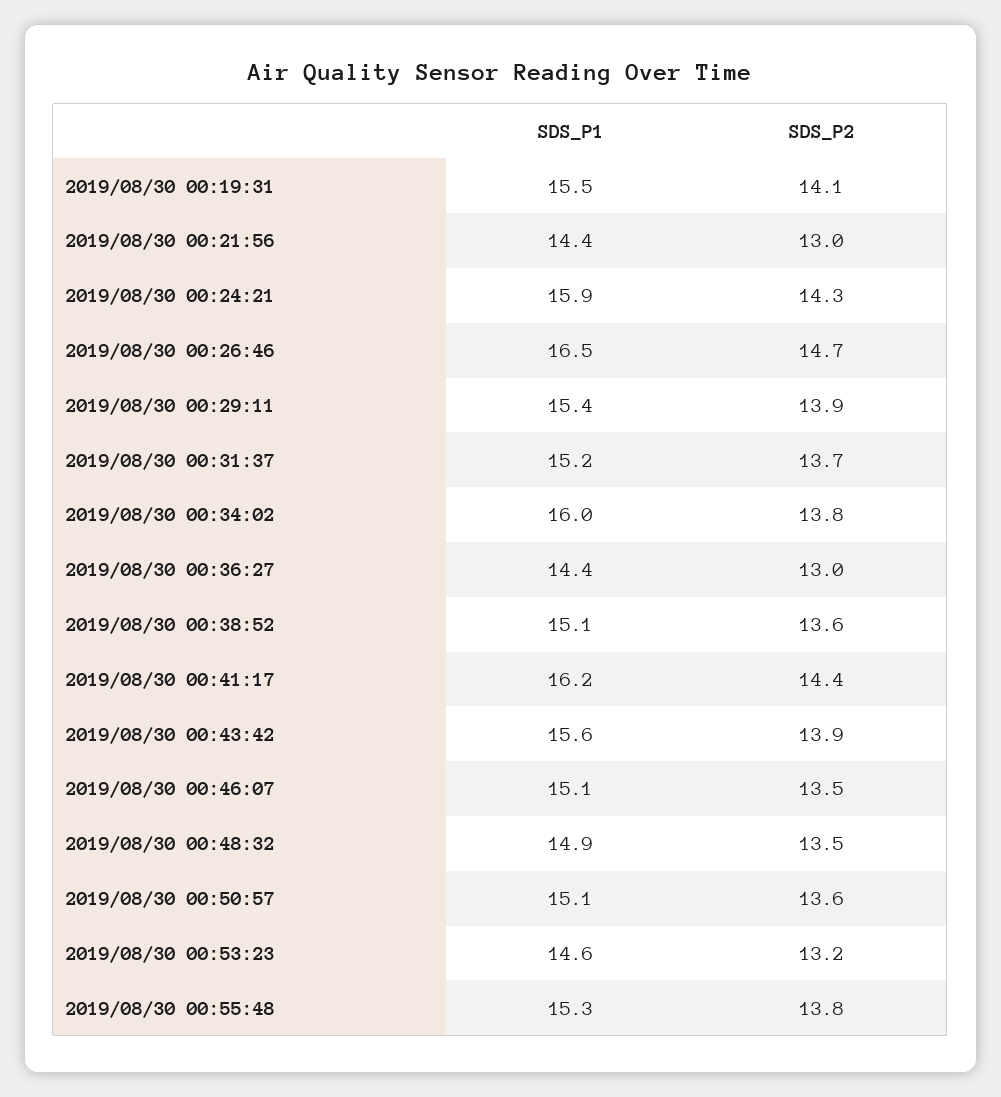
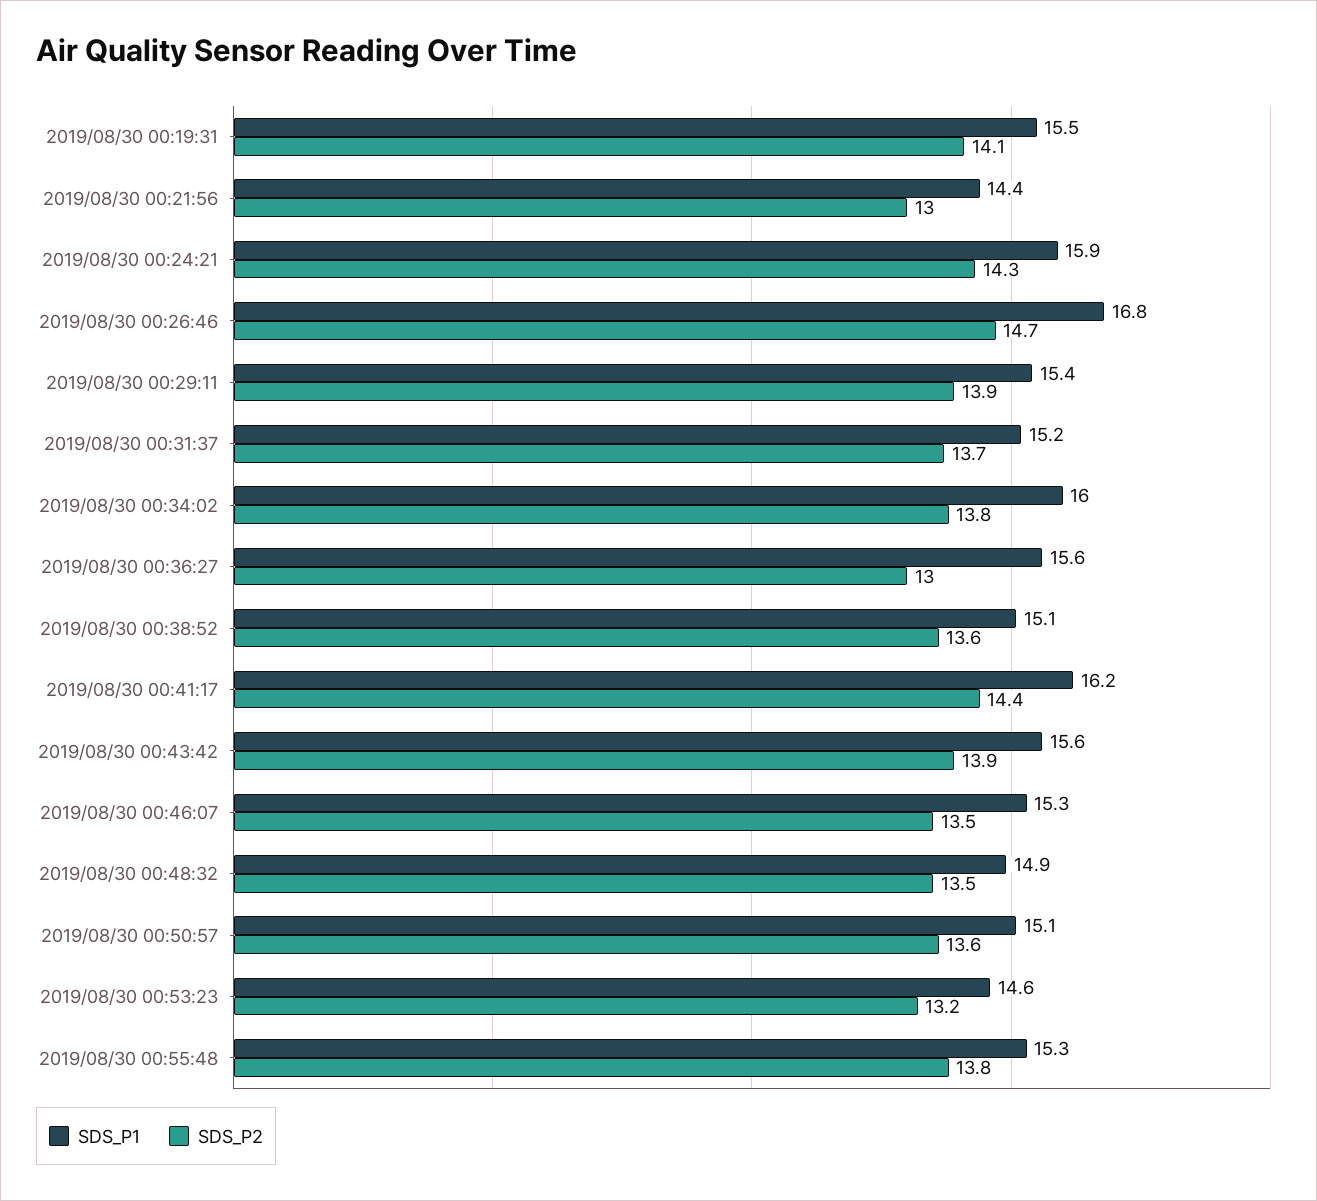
SDS_P1, 2019/08/30 00:26:46: 16.5 -> 16.8
SDS_P1, 2019/08/30 00:36:27: 14.4 -> 15.6
SDS_P1, 2019/08/30 00:46:07: 15.1 -> 15.3

